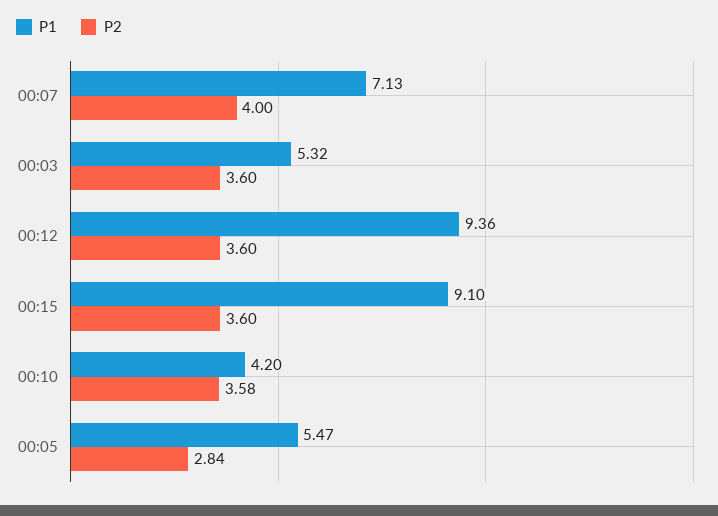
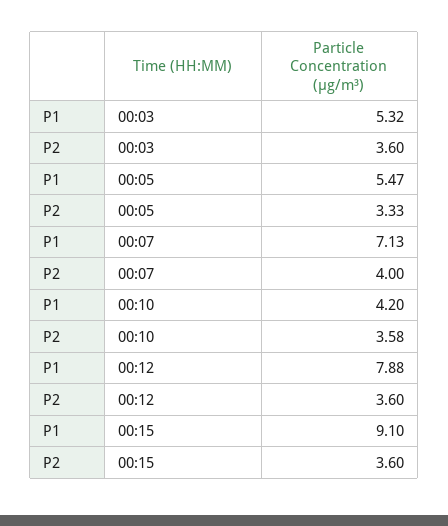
P1, 00:12: 9.36 -> 7.88
P2, 00:05: 2.84 -> 3.33

